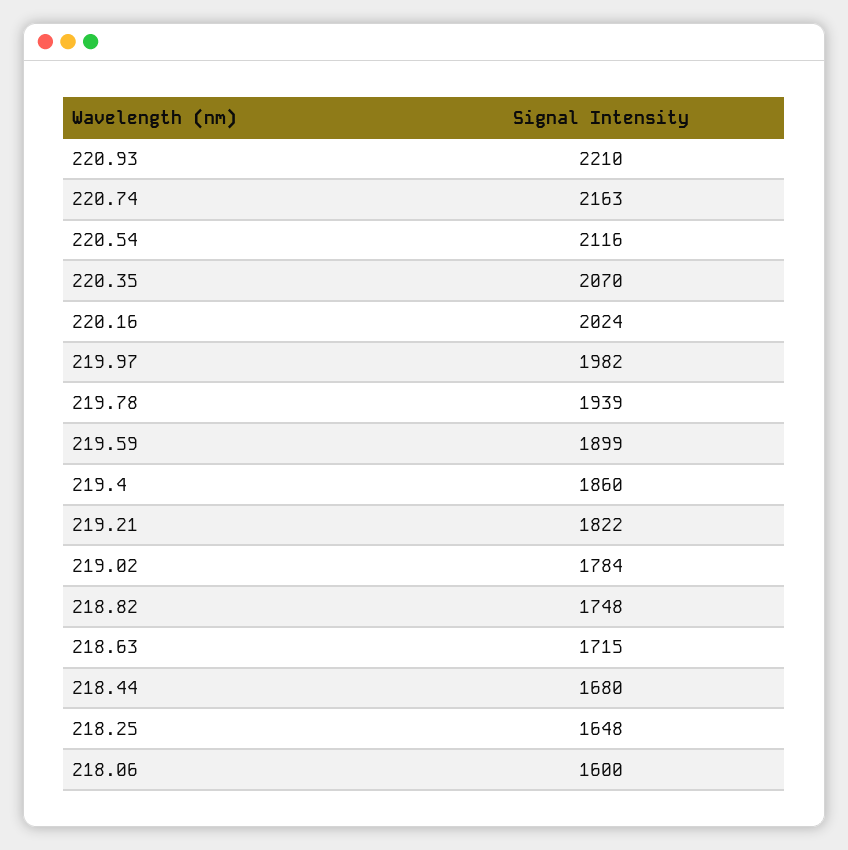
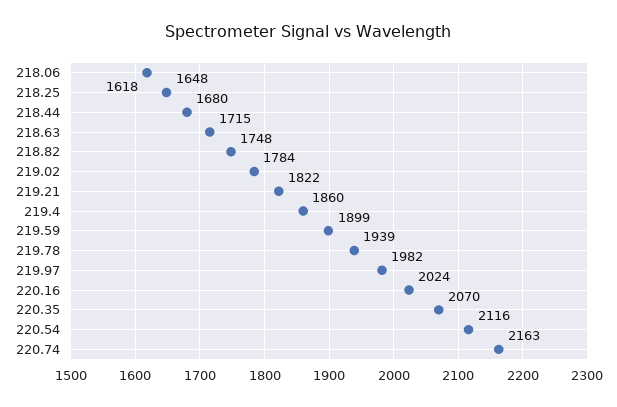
220.93: 2210 -> none
218.06: 1600 -> 1618

